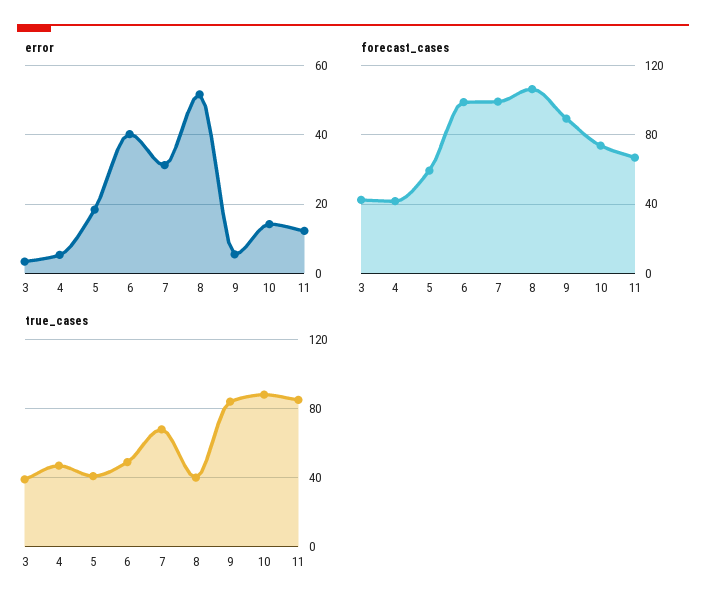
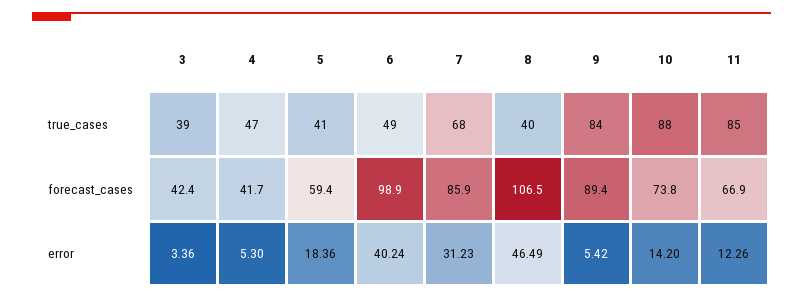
error, 8: 52 -> 46.49
forecast_cases, 7: 100 -> 85.9

